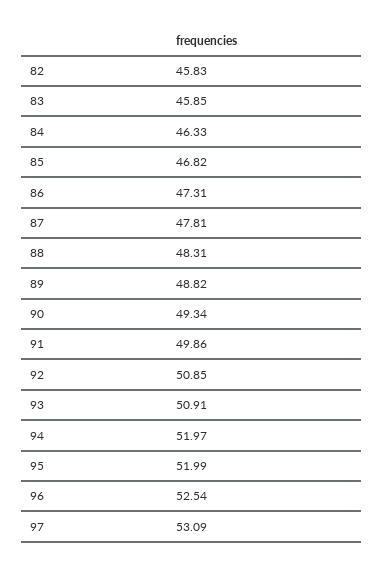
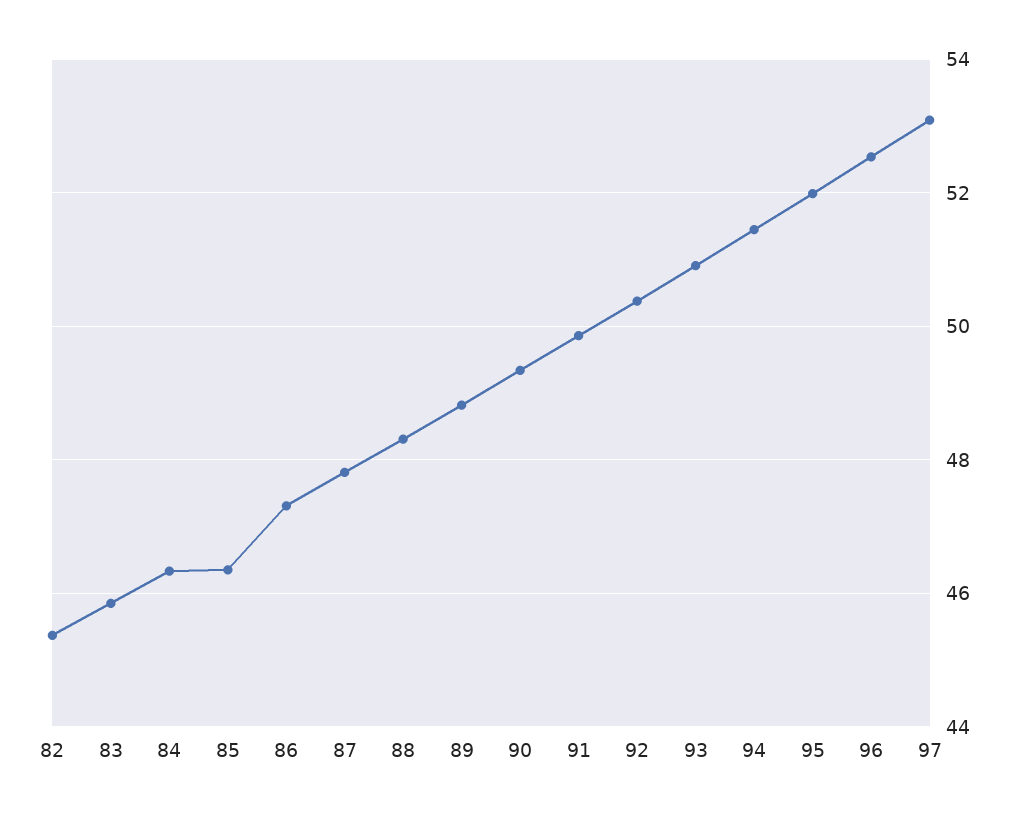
82: 45.83 -> 45.4
85: 46.82 -> 46.4
92: 50.85 -> 50.4
94: 51.97 -> 51.4

